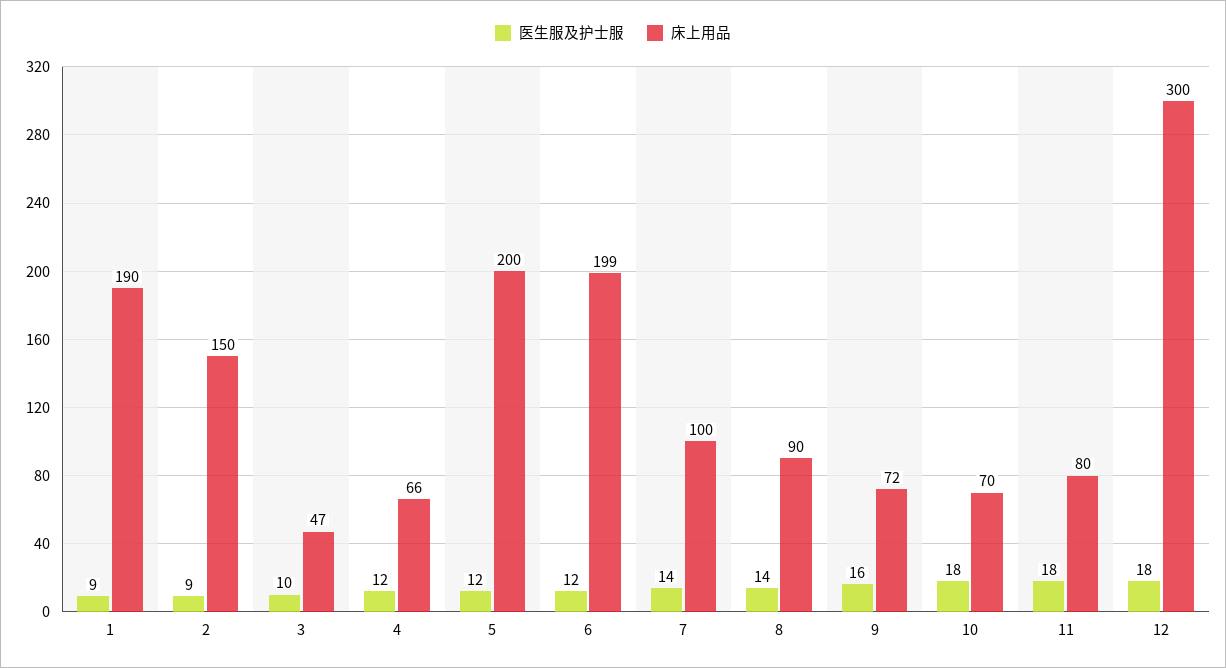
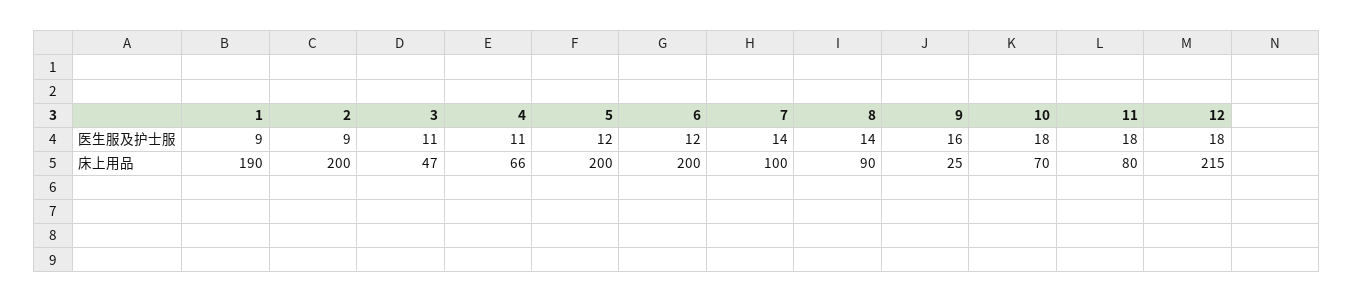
床上用品, 2: 150 -> 200
医生服及护士服, 3: 10 -> 11
医生服及护士服, 4: 12 -> 11
床上用品, 6: 199 -> 200
床上用品, 9: 72 -> 25
床上用品, 12: 300 -> 215

